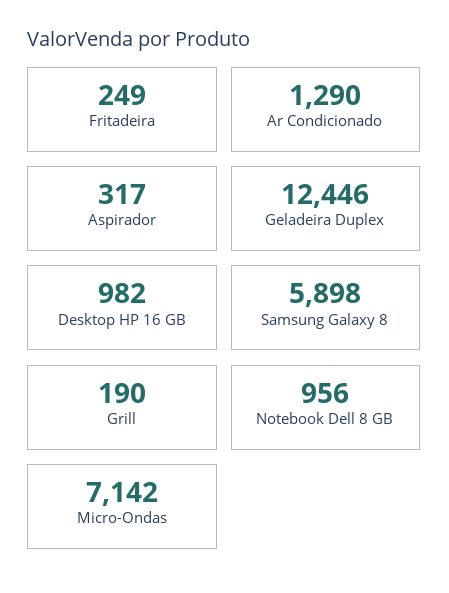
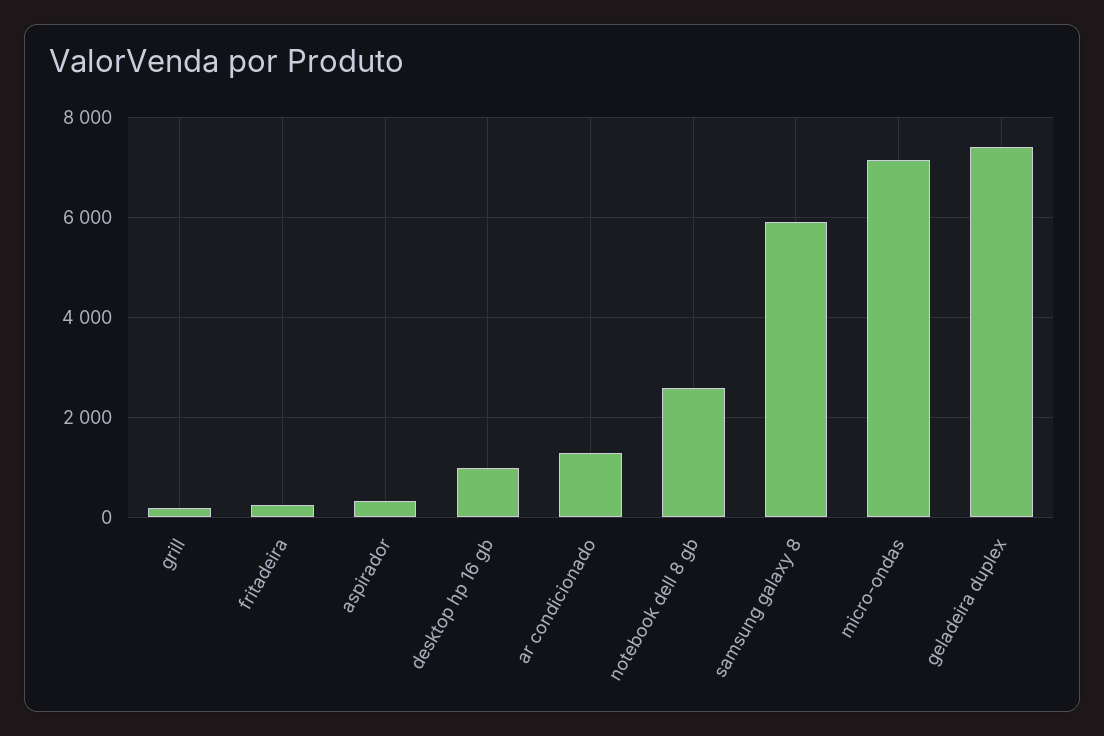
Geladeira Duplex: 12446 -> 7400
Notebook Dell 8 GB: 956 -> 2600

